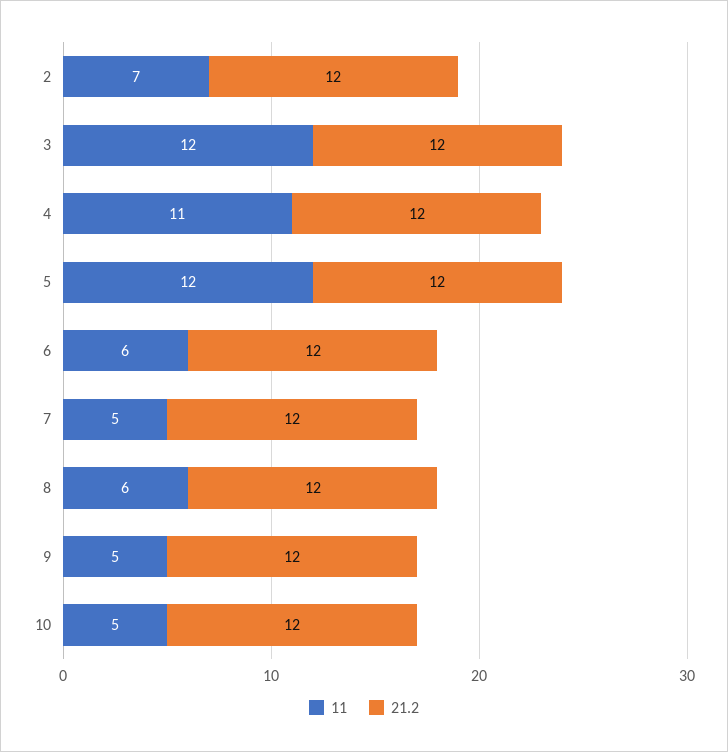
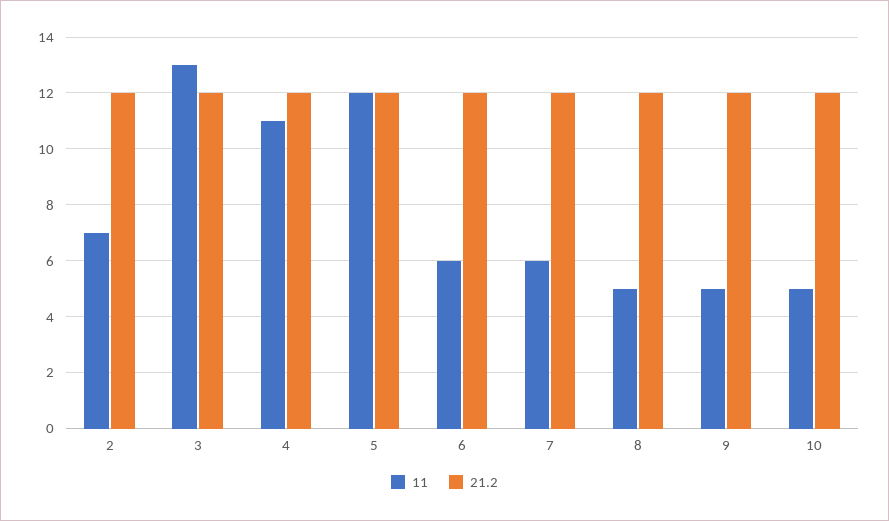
11, 3: 12 -> 13
11, 7: 5 -> 6
11, 8: 6 -> 5

